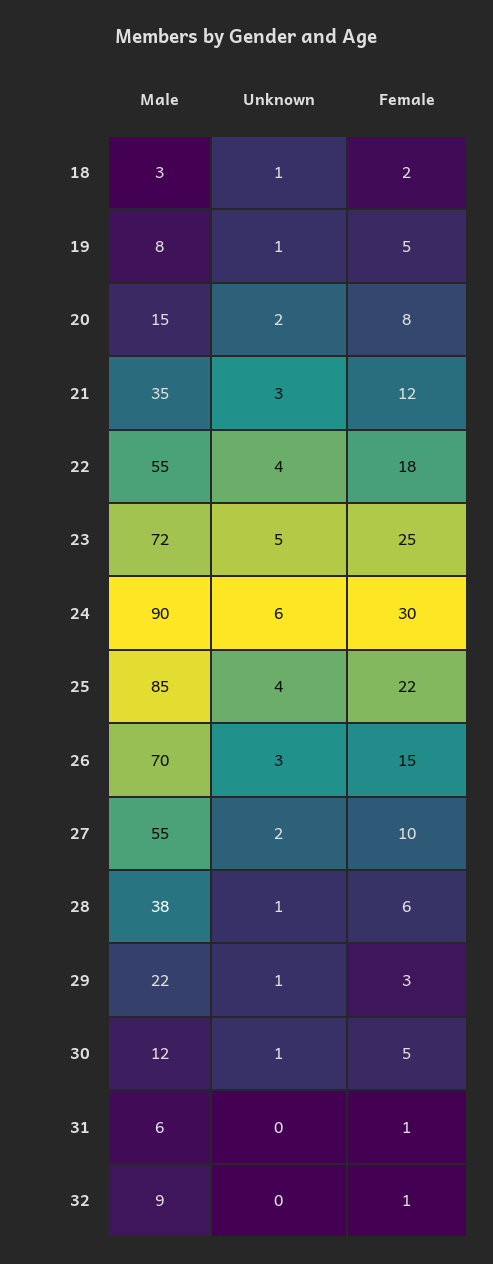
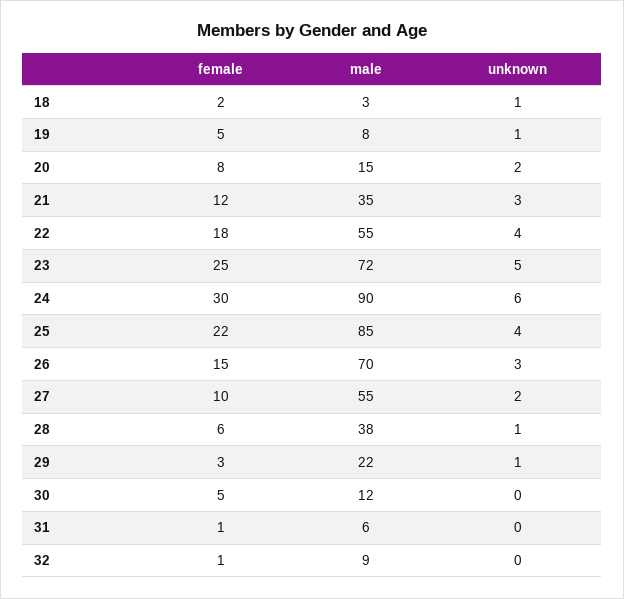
Unknown, 30: 1 -> 0

